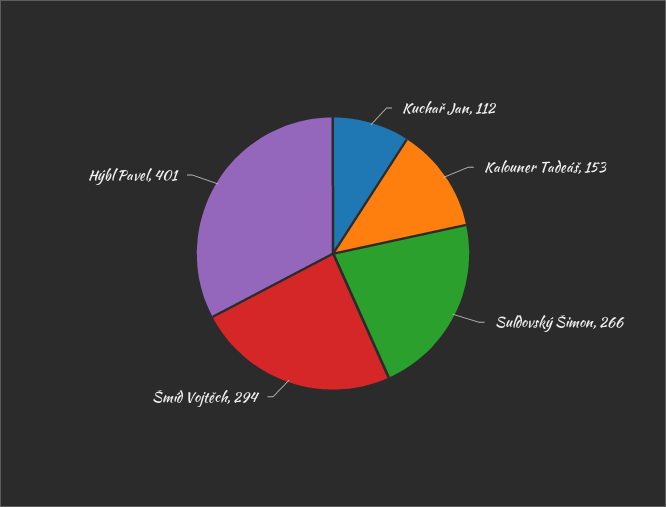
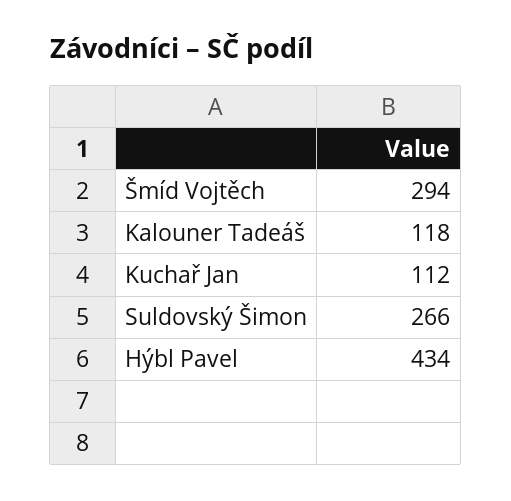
Kalouner Tadeáš: 153 -> 118
Hýbl Pavel: 401 -> 434

